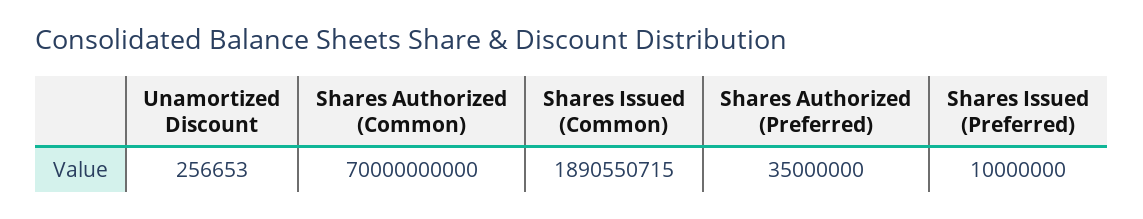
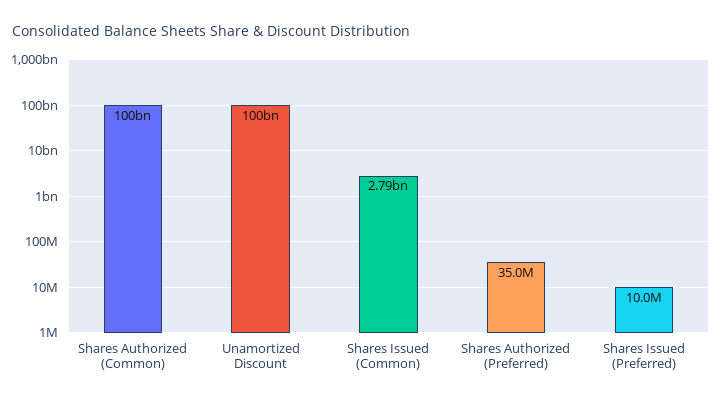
Unamortized Discount: 256653 -> 100000000000
Shares Authorized (Common): 70000000000 -> 100000000000
Shares Issued (Common): 1890550715 -> 2790000000

